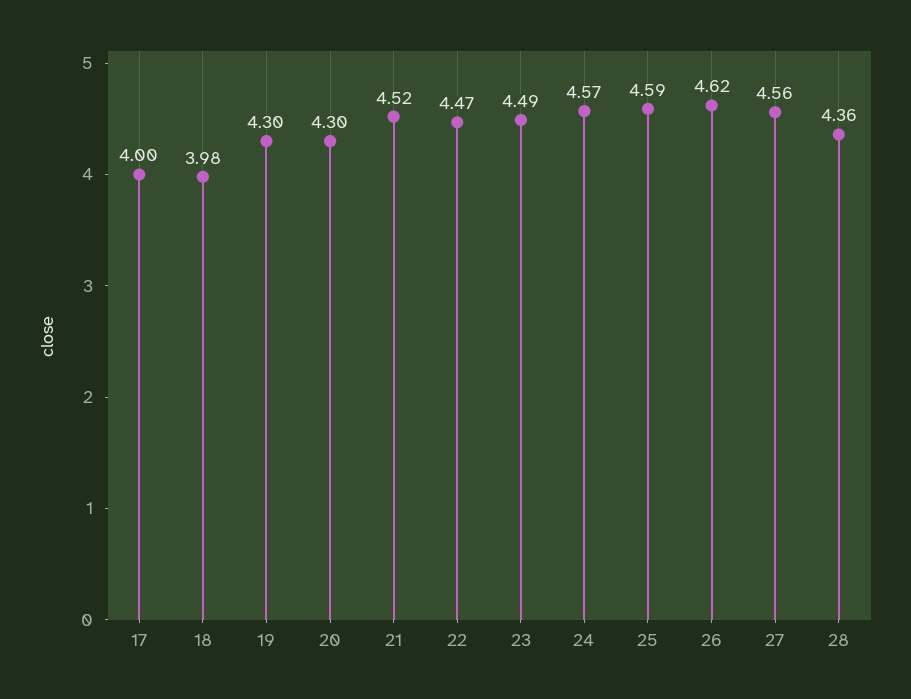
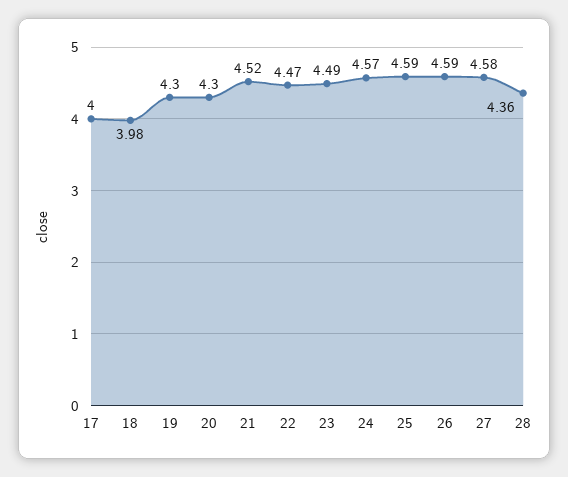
26: 4.62 -> 4.59
27: 4.56 -> 4.58

